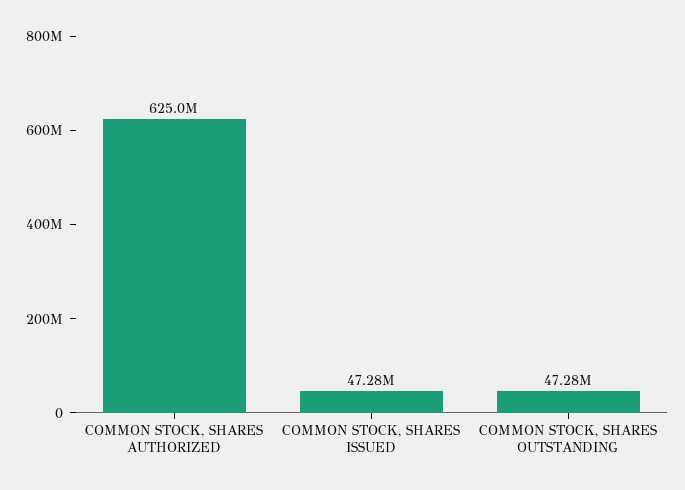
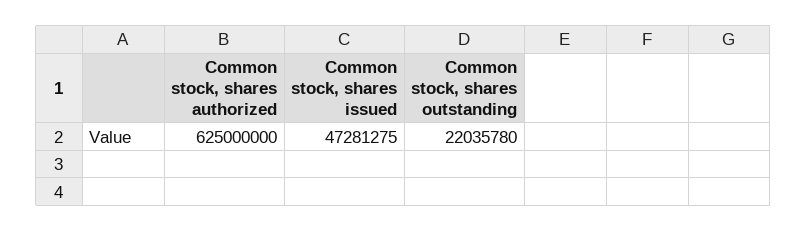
COMMON STOCK, SHARES OUTSTANDING: 47280000 -> 22035780

